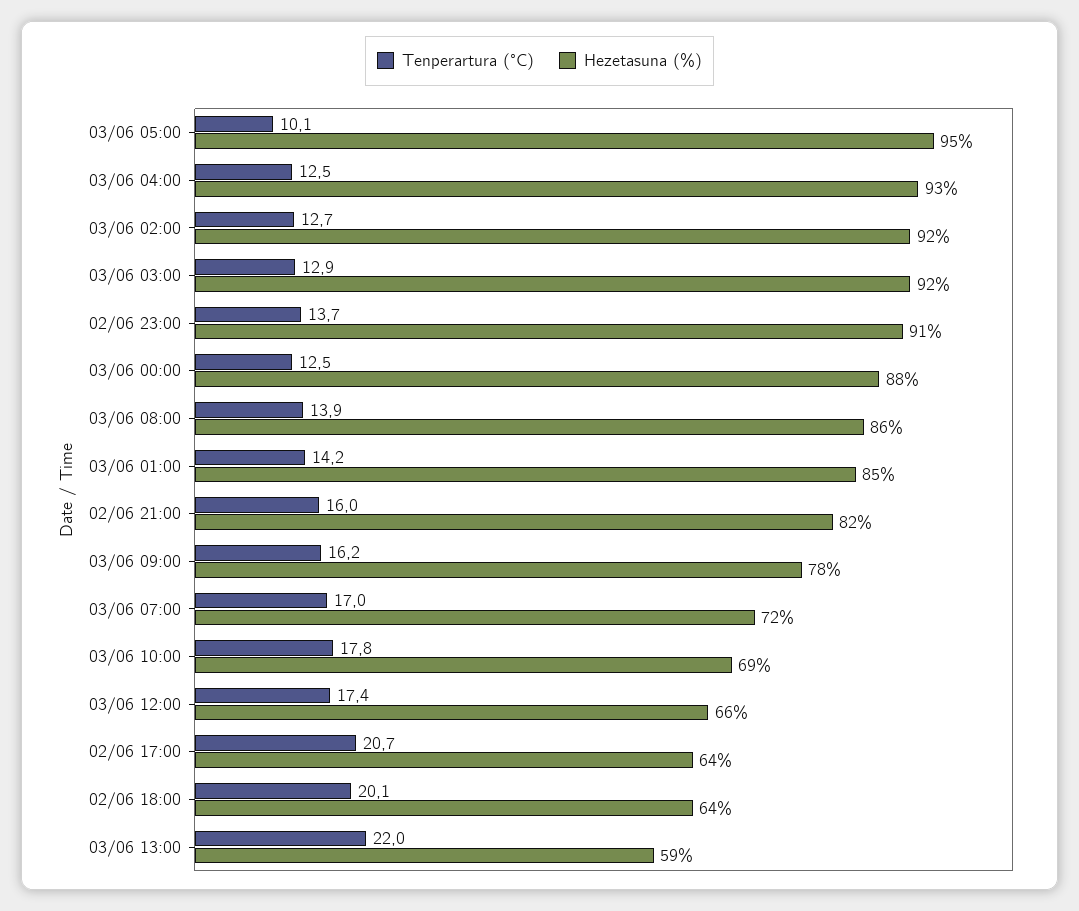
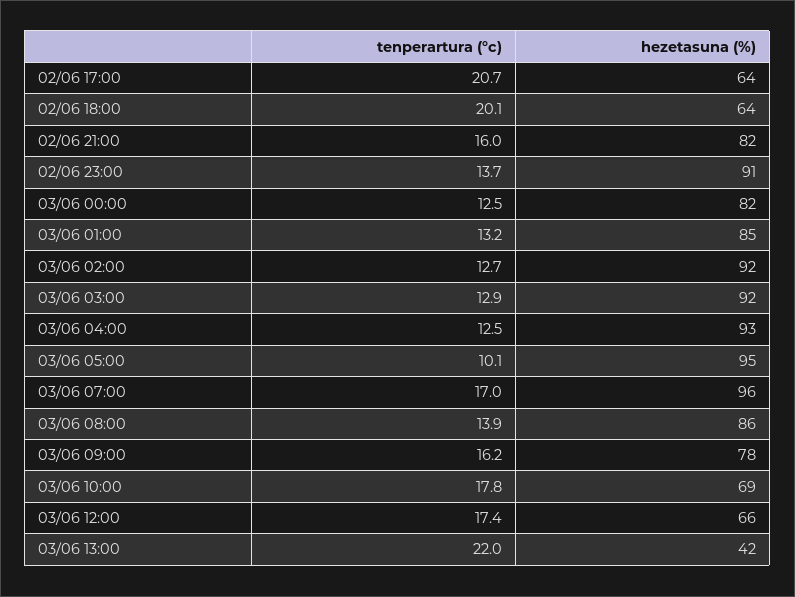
Hezetasuna (%), 03/06 00:00: 88 -> 82
Tenperartura (°C), 03/06 01:00: 14.2 -> 13.2
Hezetasuna (%), 03/06 07:00: 72 -> 96
Hezetasuna (%), 03/06 13:00: 59 -> 42

